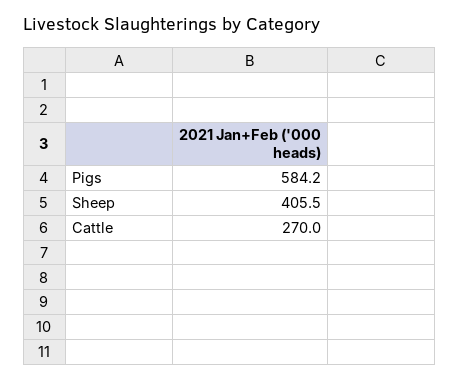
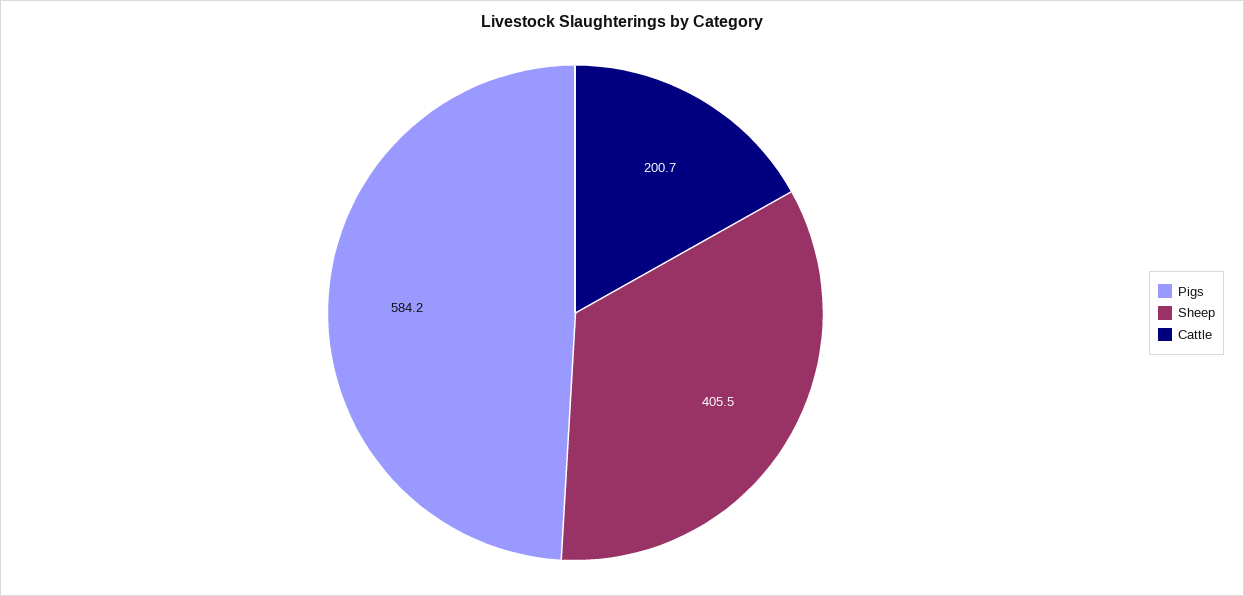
Cattle: 270 -> 200.7

